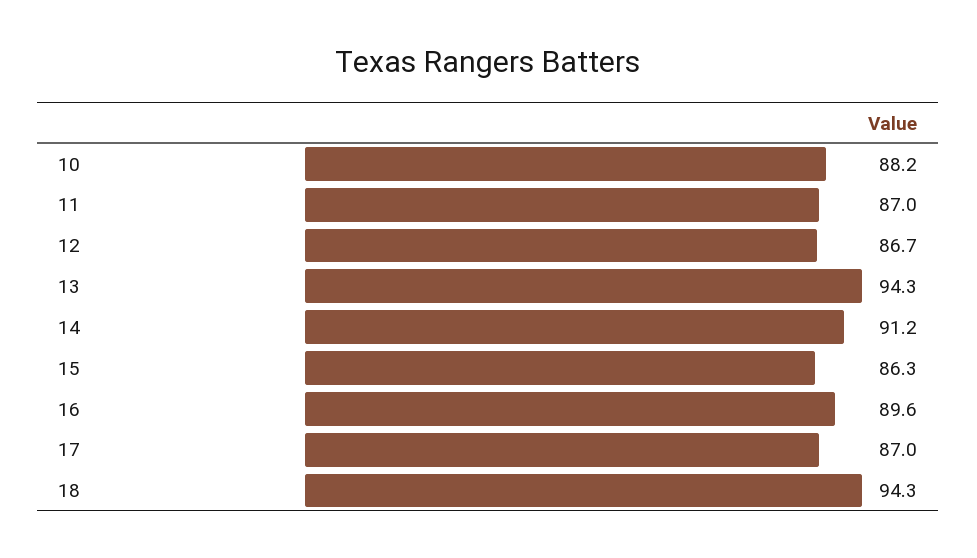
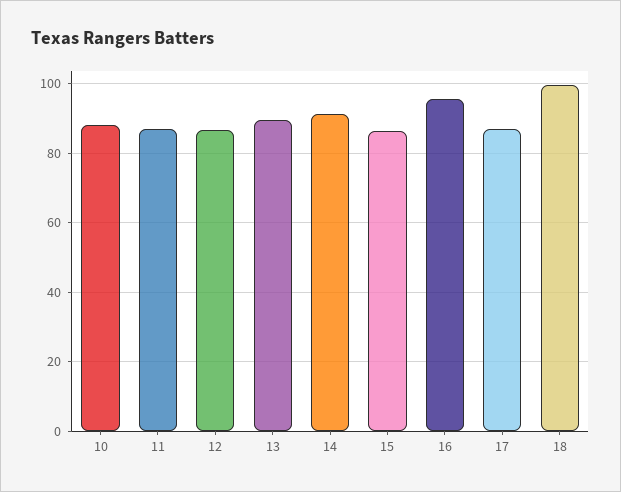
13: 94.3 -> 90
16: 89.6 -> 96
18: 94.3 -> 100

